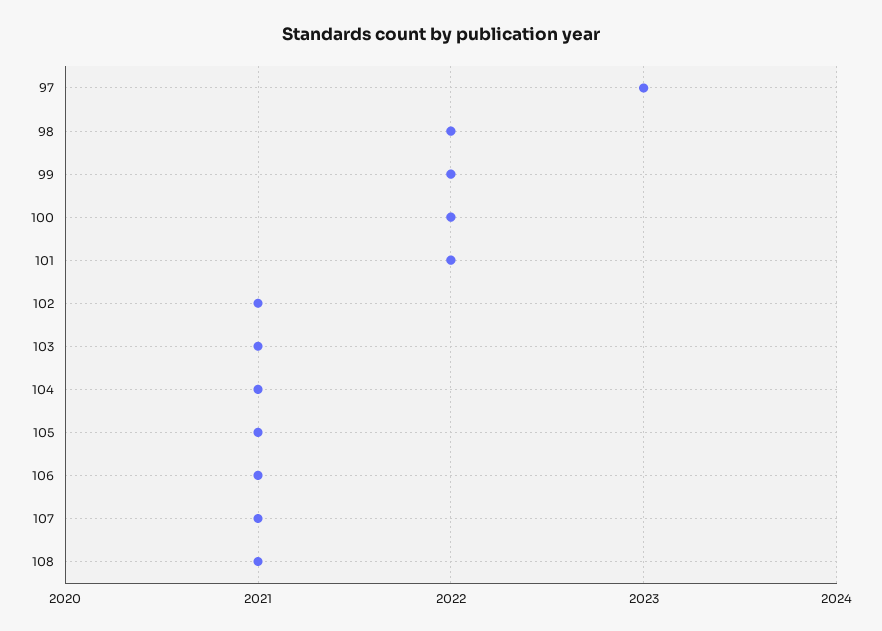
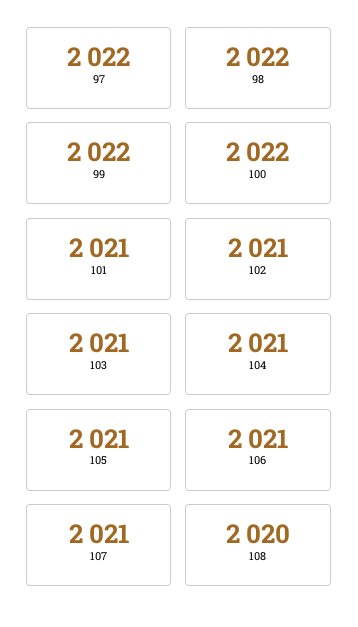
97: 2023 -> 2022
101: 2022 -> 2021
108: 2021 -> 2020

